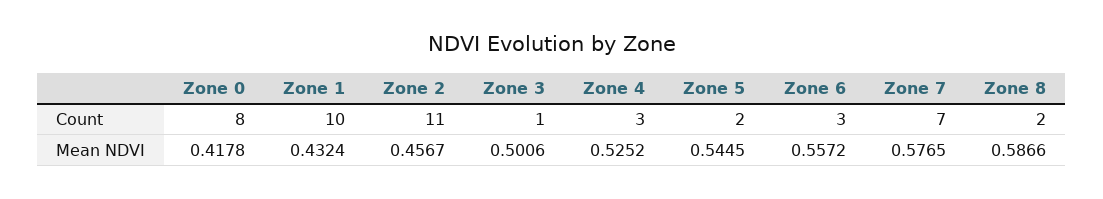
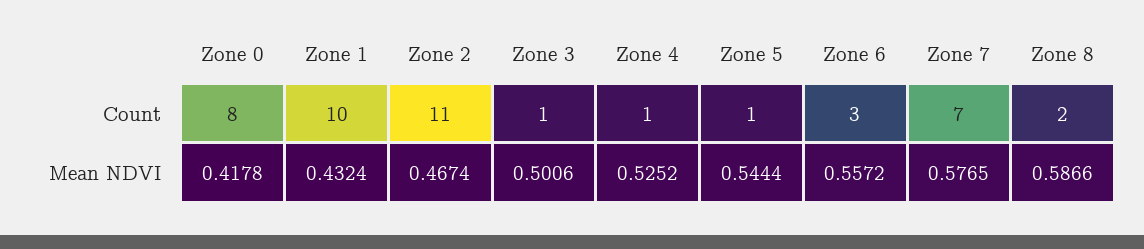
Zone 4, Count: 3 -> 1
Zone 5, Count: 2 -> 1
Zone 2, Mean NDVI: 0.4567 -> 0.4674
Zone 5, Mean NDVI: 0.5445 -> 0.5444

